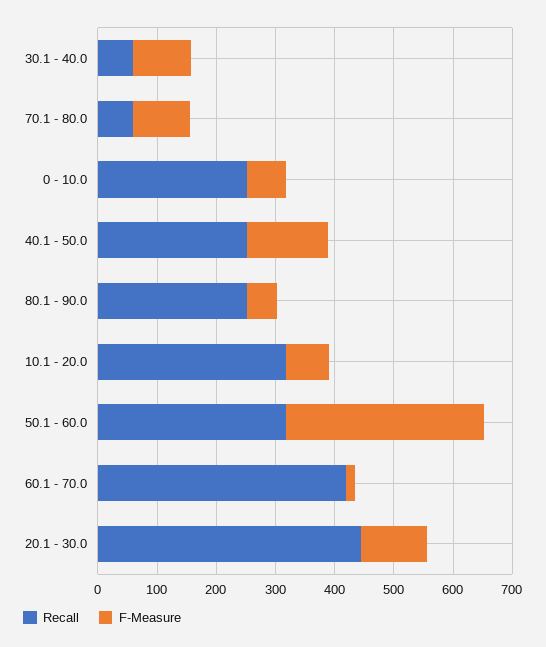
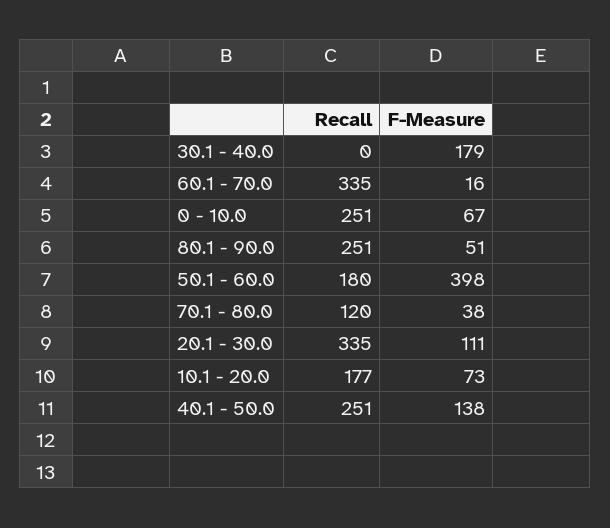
Recall, 30.1 - 40.0: 60 -> 0
F-Measure, 30.1 - 40.0: 100 -> 179
Recall, 70.1 - 80.0: 60 -> 120
F-Measure, 70.1 - 80.0: 100 -> 38
Recall, 10.1 - 20.0: 320 -> 177
Recall, 50.1 - 60.0: 320 -> 180
F-Measure, 50.1 - 60.0: 340 -> 398
Recall, 60.1 - 70.0: 420 -> 335
Recall, 20.1 - 30.0: 440 -> 335

